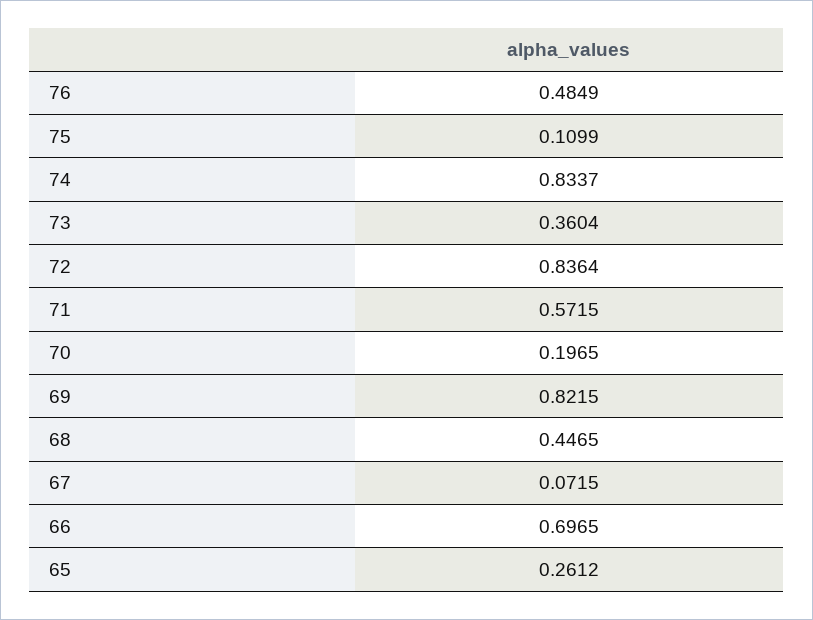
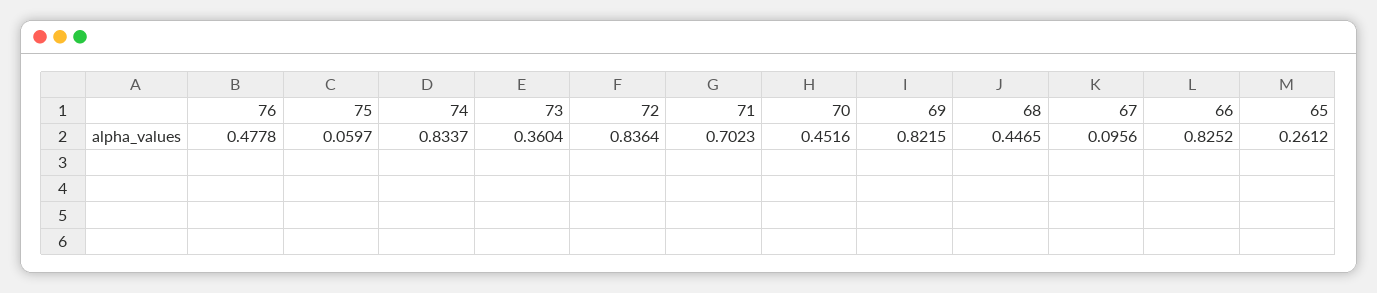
76: 0.4849 -> 0.4778
75: 0.1099 -> 0.0597
71: 0.5715 -> 0.7023
70: 0.1965 -> 0.4516
67: 0.0715 -> 0.0956
66: 0.6965 -> 0.8252

